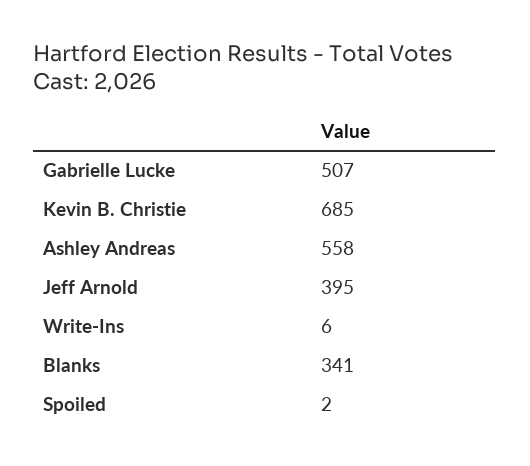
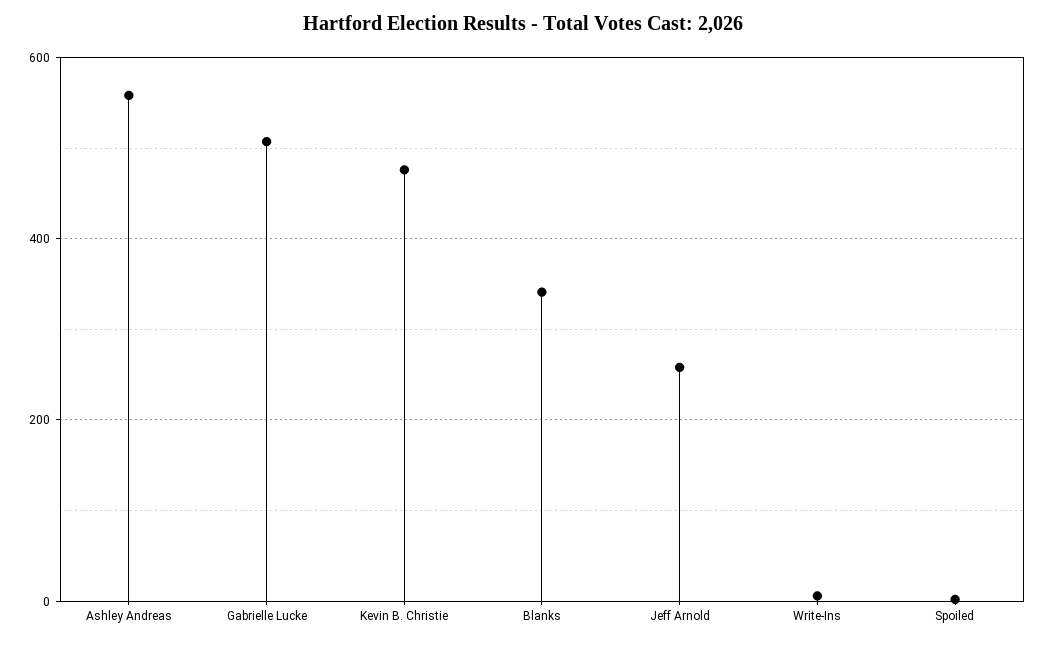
Kevin B. Christie: 685 -> 480
Jeff Arnold: 395 -> 260

